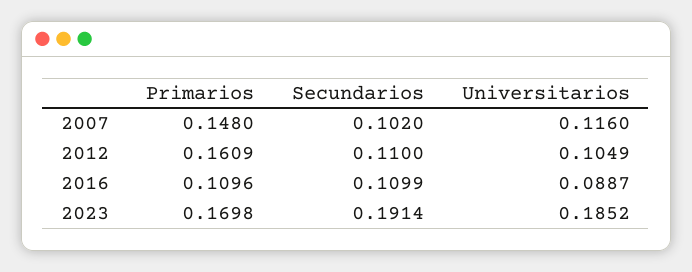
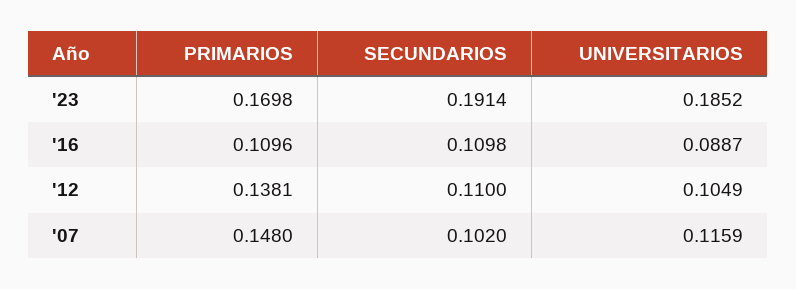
Universitarios, 2007: 0.116 -> 0.1159
Primarios, 2012: 0.1609 -> 0.1381
Secundarios, 2016: 0.1099 -> 0.1098

